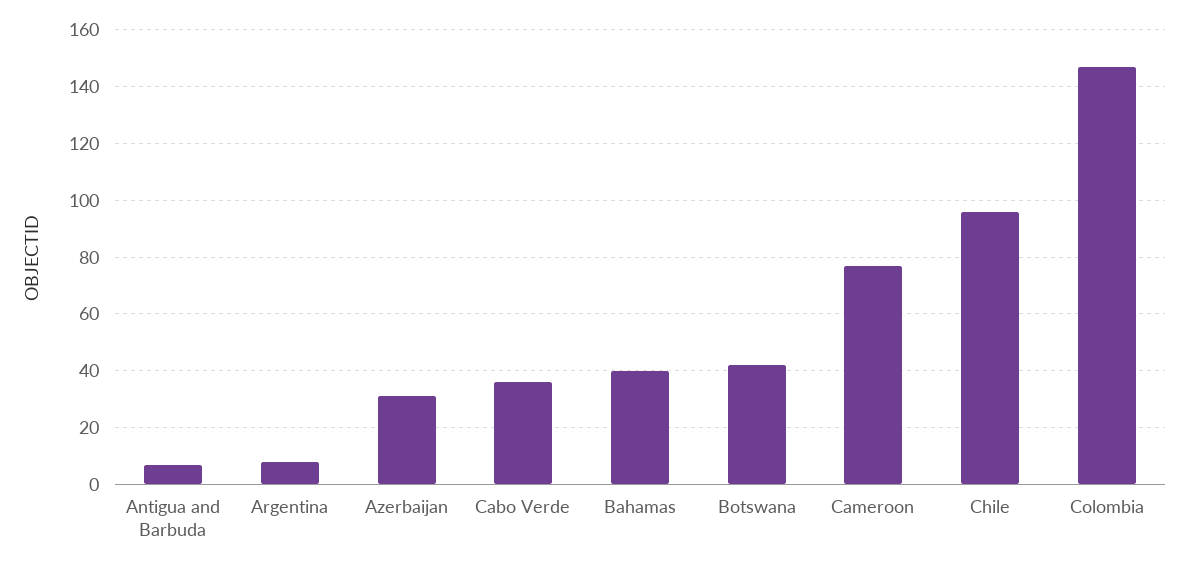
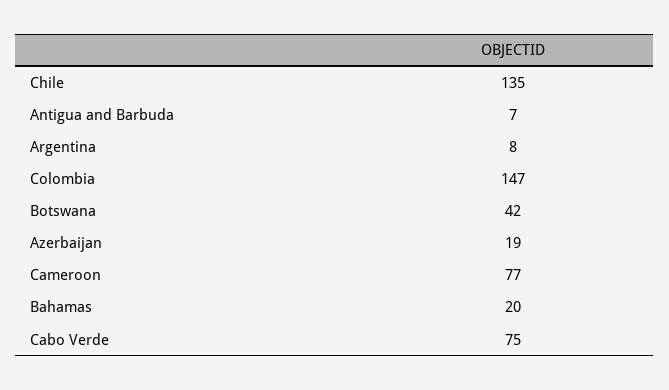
Azerbaijan: 30 -> 19
Cabo Verde: 35 -> 75
Bahamas: 40 -> 20
Chile: 95 -> 135

